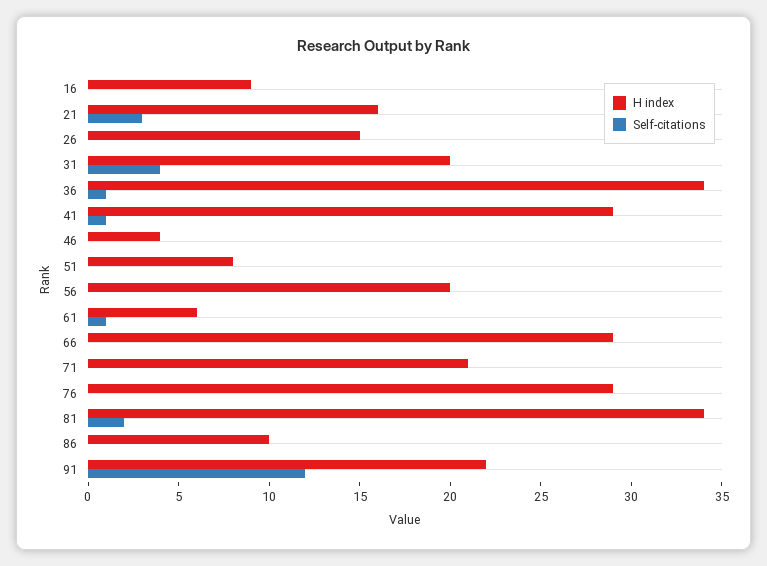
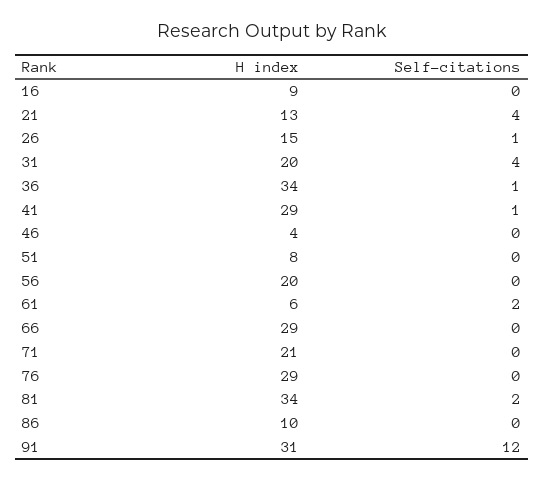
H index, 21: 16 -> 13
Self-citations, 21: 3 -> 4
Self-citations, 26: 0 -> 1
Self-citations, 61: 1 -> 2
H index, 91: 22 -> 31

